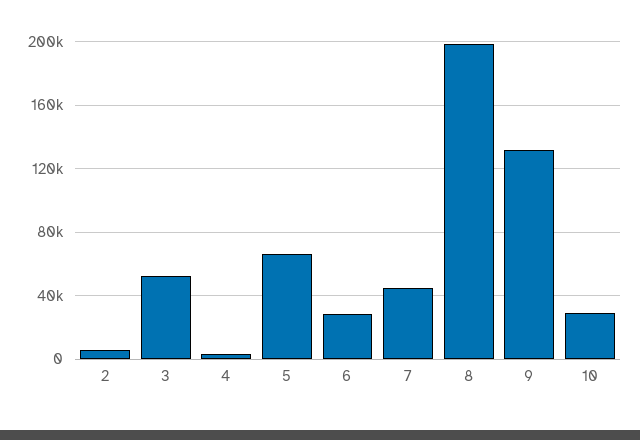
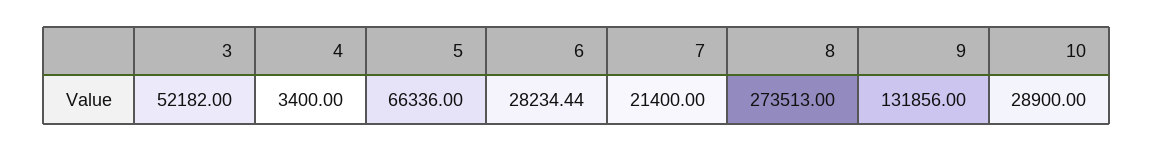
2: 5000 -> none
7: 45000 -> 21400
8: 200000 -> 273513

